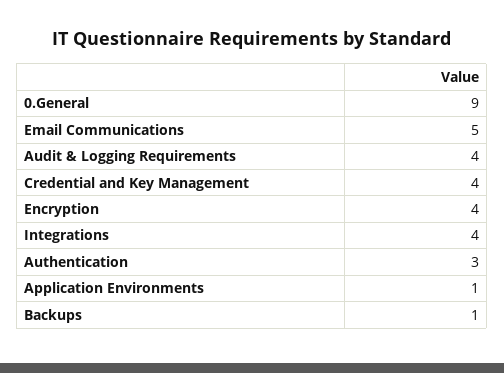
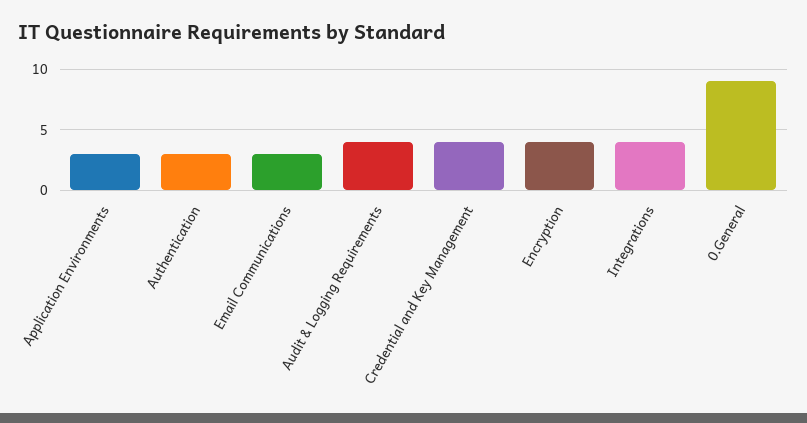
Email Communications: 5 -> 3
Application Environments: 1 -> 3
Backups: 1 -> none

